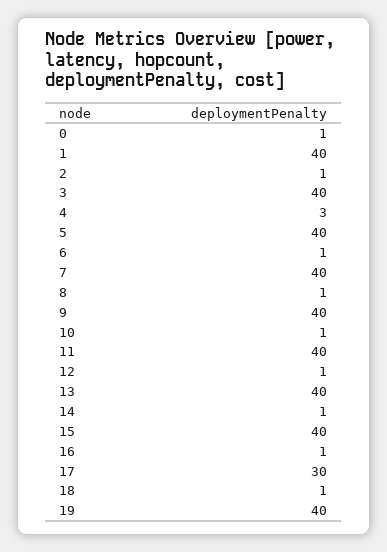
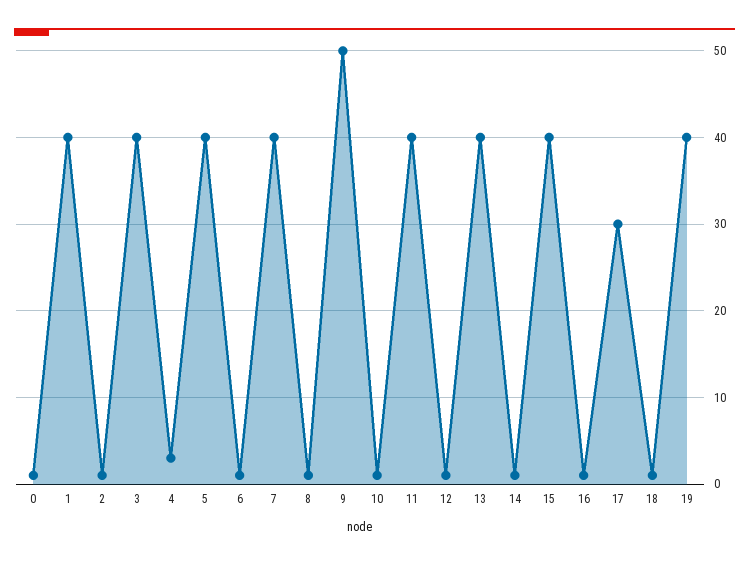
9: 40 -> 50

